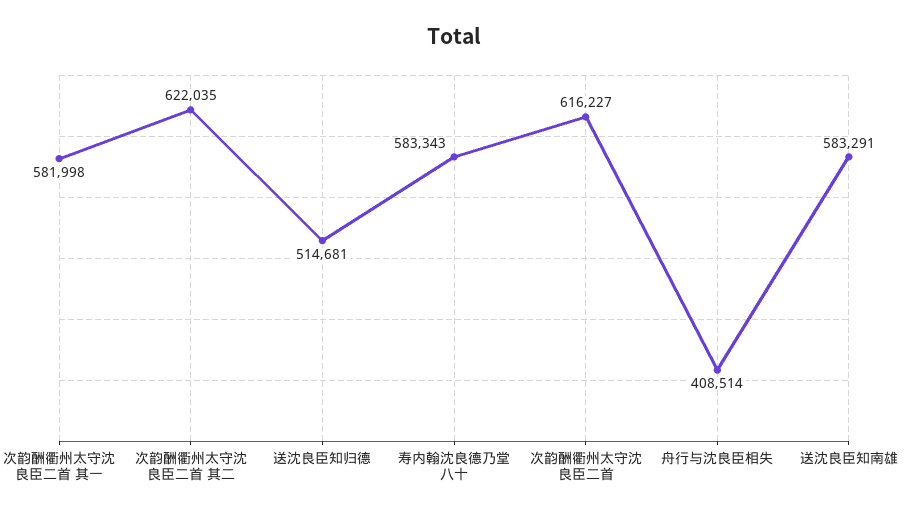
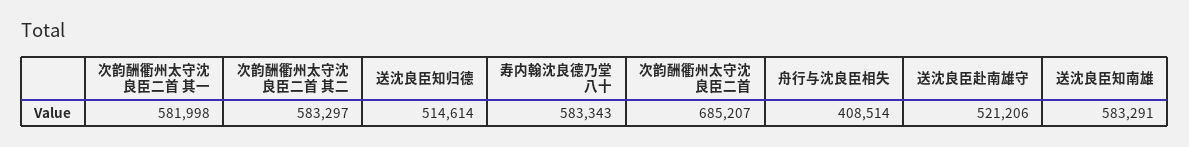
次韵酬衢州太守沈良臣二首 其二: 622035 -> 583297
送沈良臣知归德: 514681 -> 514614
次韵酬衢州太守沈良臣二首: 616227 -> 685207
送沈良臣赴南雄守: none -> 521206

